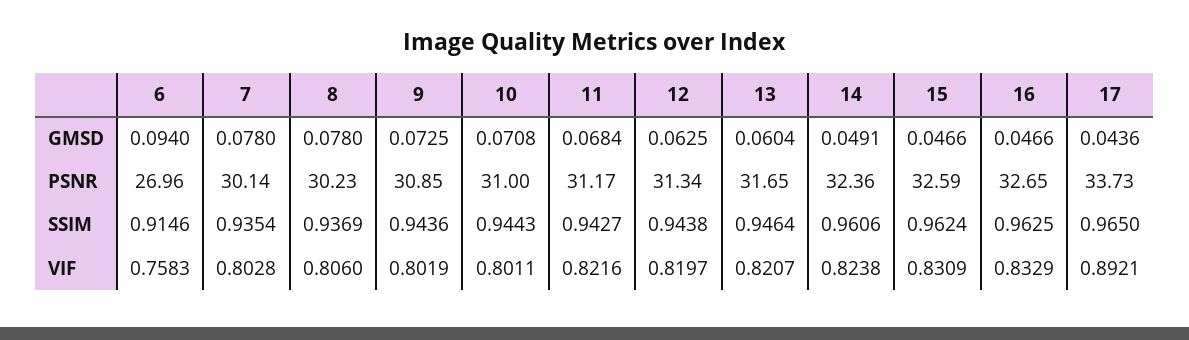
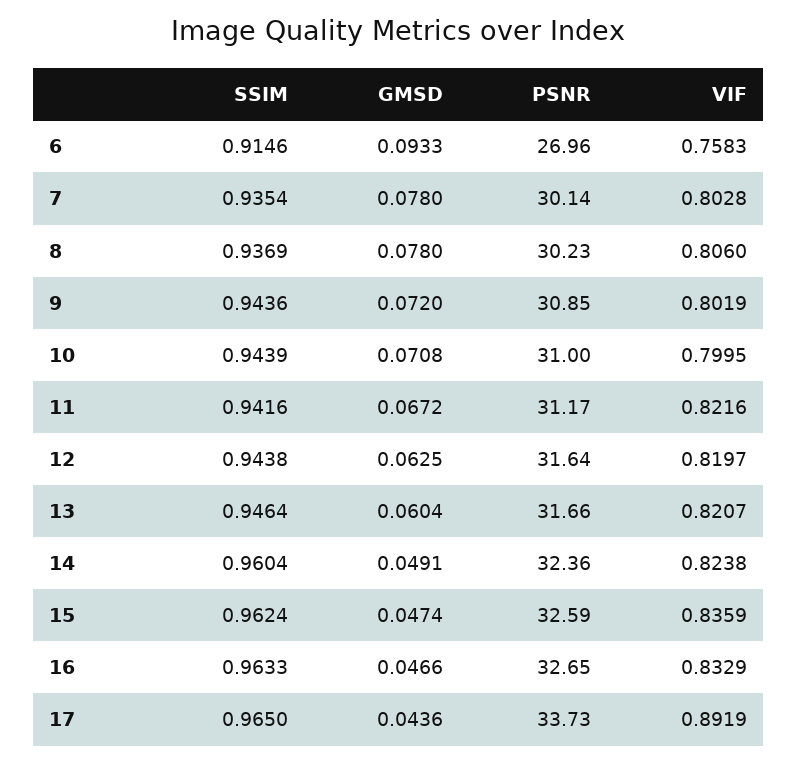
6, GMSD: 0.094 -> 0.0933
9, GMSD: 0.0725 -> 0.072
11, GMSD: 0.0684 -> 0.0672
15, GMSD: 0.0466 -> 0.0474
12, PSNR: 31.34 -> 31.64
13, PSNR: 31.65 -> 31.66
10, SSIM: 0.9443 -> 0.9439
11, SSIM: 0.9427 -> 0.9416
14, SSIM: 0.9606 -> 0.9604
16, SSIM: 0.9625 -> 0.9633
10, VIF: 0.8011 -> 0.7995
15, VIF: 0.8309 -> 0.8359
17, VIF: 0.8921 -> 0.8919

